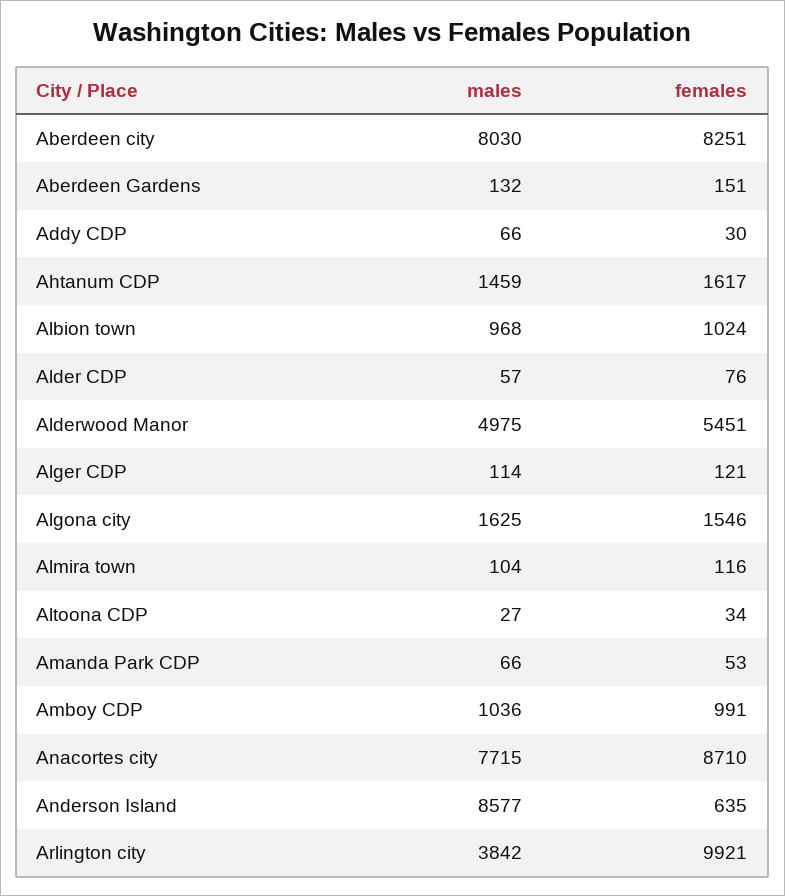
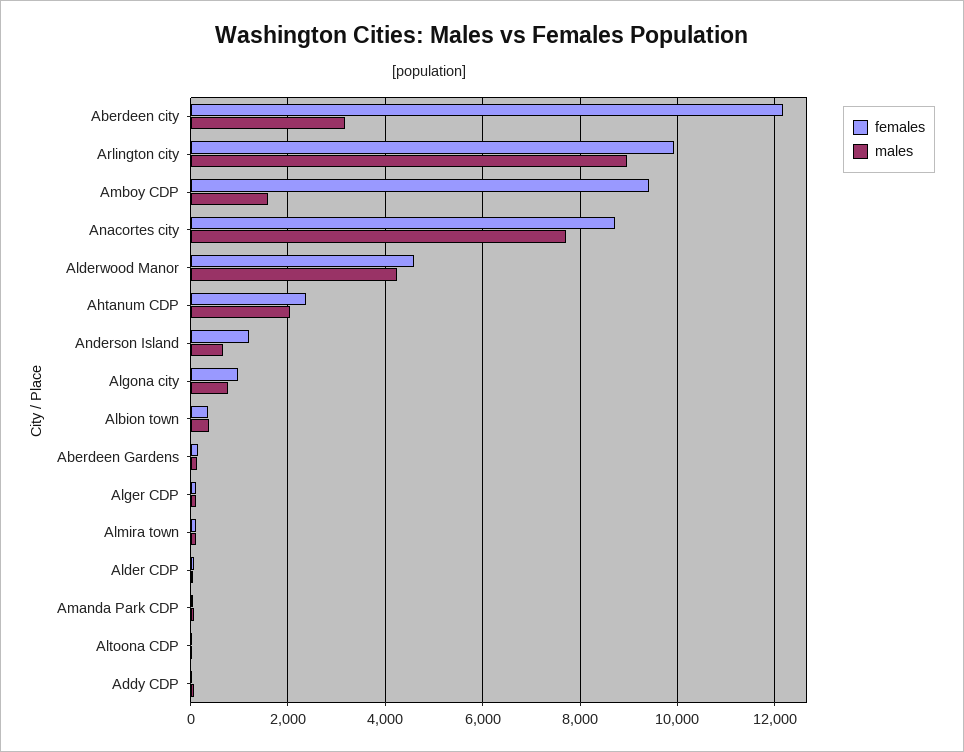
males, Aberdeen city: 8030 -> 3200
females, Aberdeen city: 8251 -> 12200
males, Ahtanum CDP: 1459 -> 2000
females, Ahtanum CDP: 1617 -> 2400
males, Albion town: 968 -> 400
females, Albion town: 1024 -> 400
males, Alderwood Manor: 4975 -> 4200
females, Alderwood Manor: 5451 -> 4600
males, Algona city: 1625 -> 800
females, Algona city: 1546 -> 1000
males, Amboy CDP: 1036 -> 1600
females, Amboy CDP: 991 -> 9400
males, Anderson Island: 8577 -> 600
females, Anderson Island: 635 -> 1200
males, Arlington city: 3842 -> 9000

